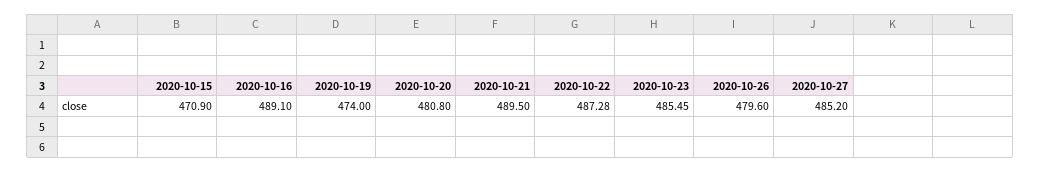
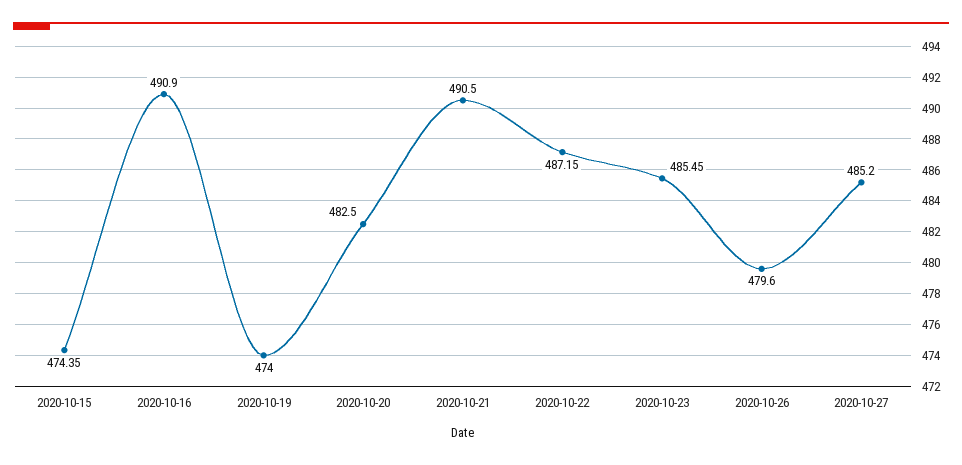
2020-10-15: 470.9 -> 474.35
2020-10-16: 489.1 -> 490.9
2020-10-20: 480.8 -> 482.5
2020-10-21: 489.5 -> 490.5
2020-10-22: 487.28 -> 487.15

